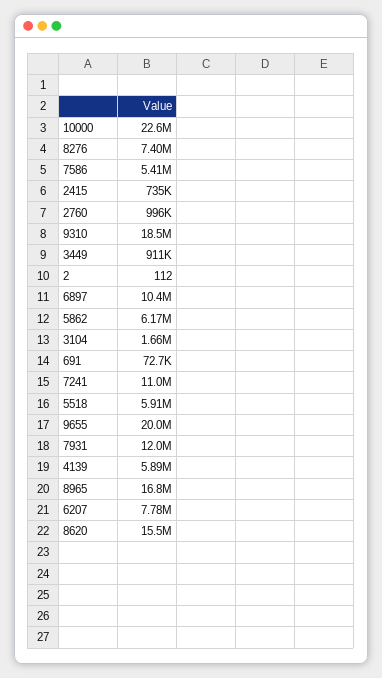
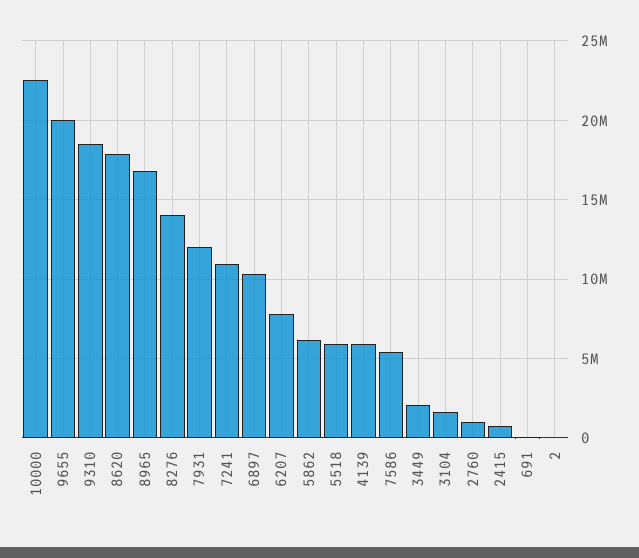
8276: 7400000 -> 14000000
3449: 911000 -> 2000000
8620: 15500000 -> 18000000

